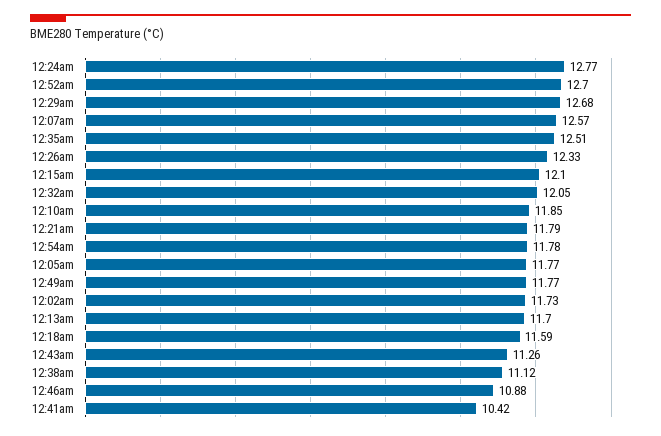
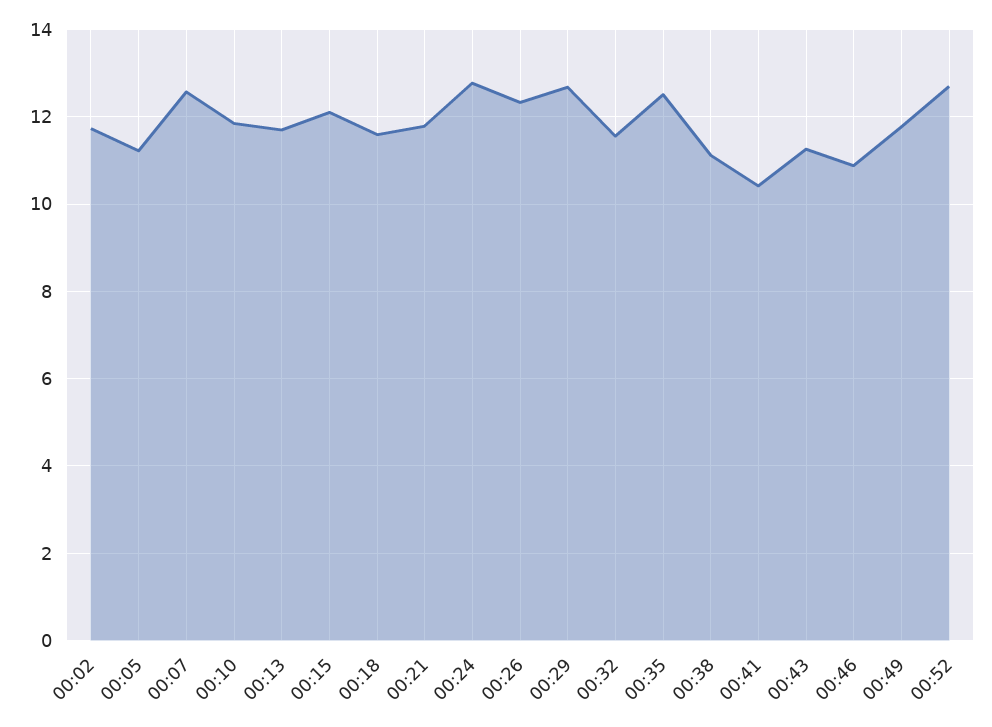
12:32am: 12.05 -> 11.6
12:54am: 11.78 -> none
12:05am: 11.77 -> 11.2

